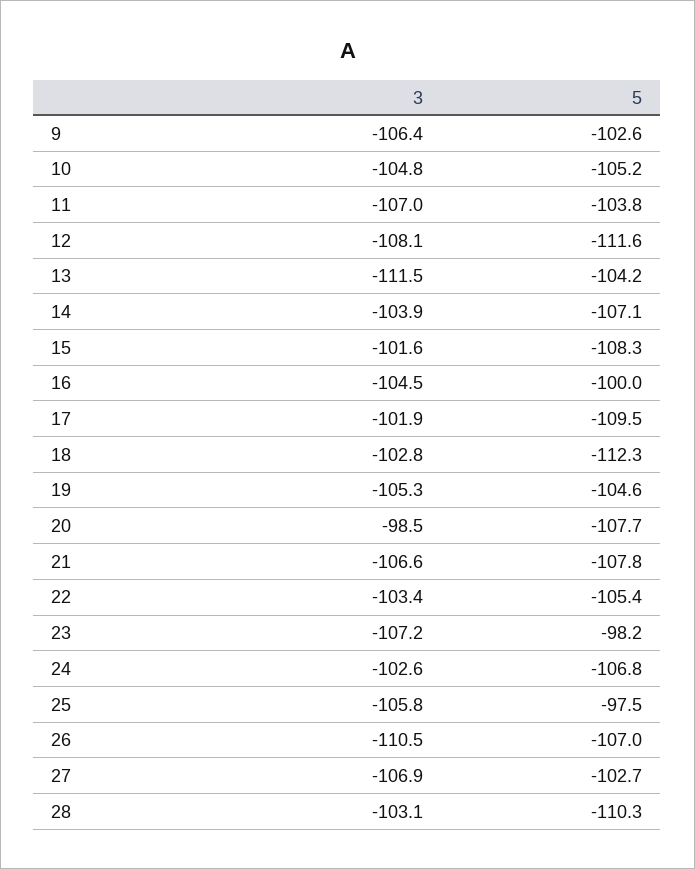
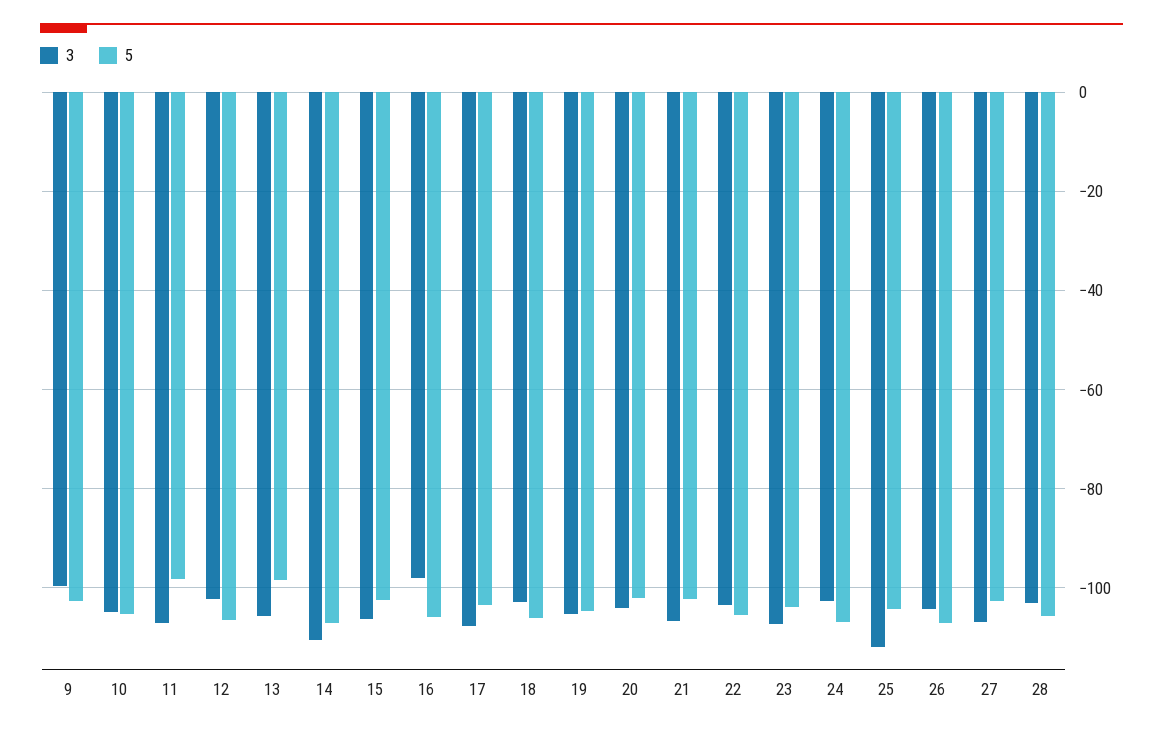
3, 9: -106.4 -> -100
5, 11: -103.8 -> -98
3, 12: -108.1 -> -102
5, 12: -111.6 -> -106
3, 13: -111.5 -> -106
5, 13: -104.2 -> -98
3, 14: -103.9 -> -110
3, 15: -101.6 -> -106
5, 15: -108.3 -> -102
3, 16: -104.5 -> -98
5, 16: -100 -> -106
3, 17: -101.9 -> -108
5, 17: -109.5 -> -104
5, 18: -112.3 -> -106
3, 20: -98.5 -> -104
5, 20: -107.7 -> -102
5, 21: -107.8 -> -102
5, 23: -98.2 -> -104
3, 25: -105.8 -> -112
5, 25: -97.5 -> -104
3, 26: -110.5 -> -104
5, 28: -110.3 -> -106

